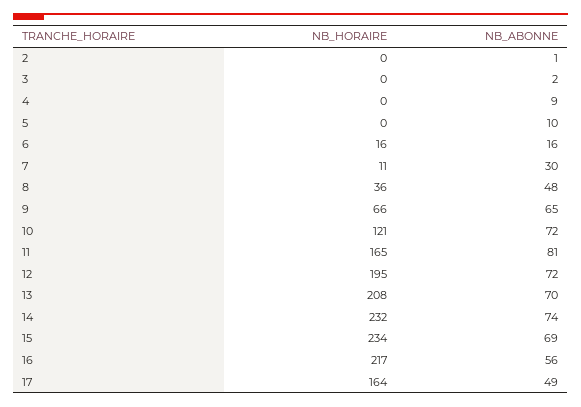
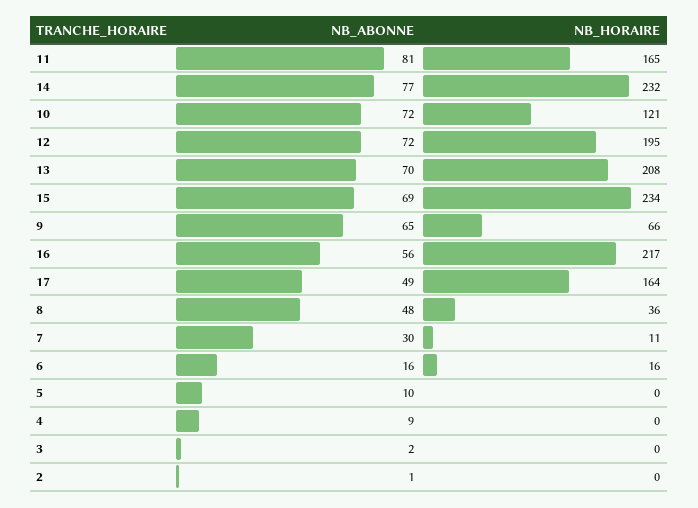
NB_ABONNE, 14: 74 -> 77

